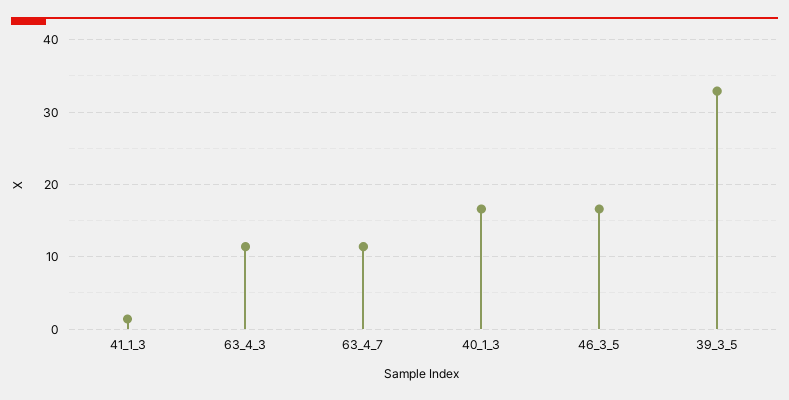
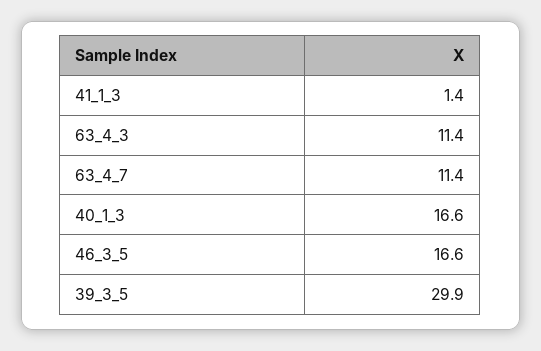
39_3_5: 33 -> 29.9

